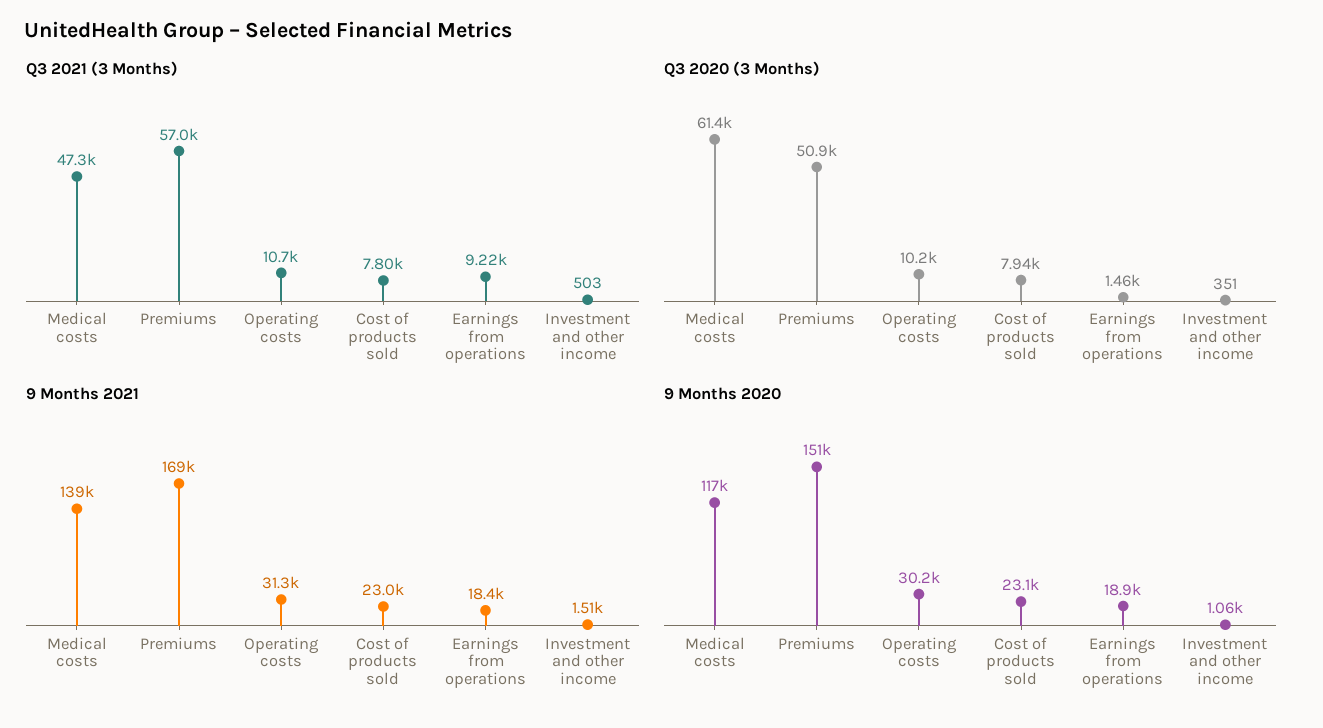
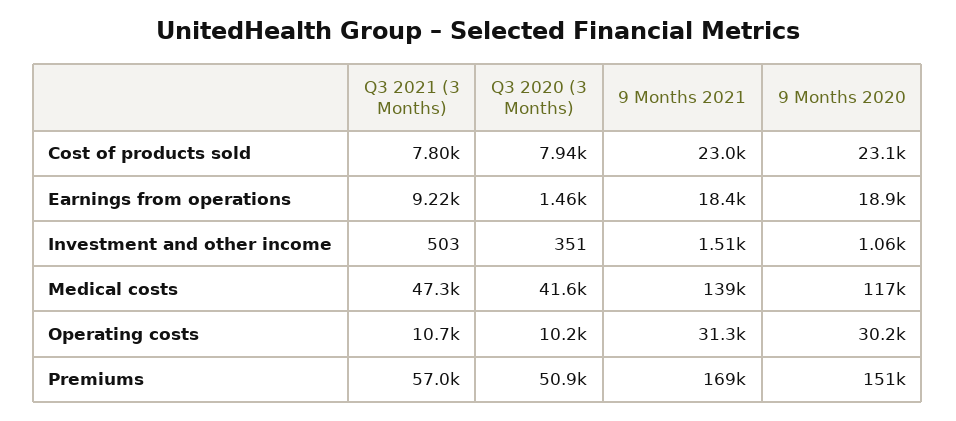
Q3 2020 (3 Months), Medical costs: 61400 -> 41600

